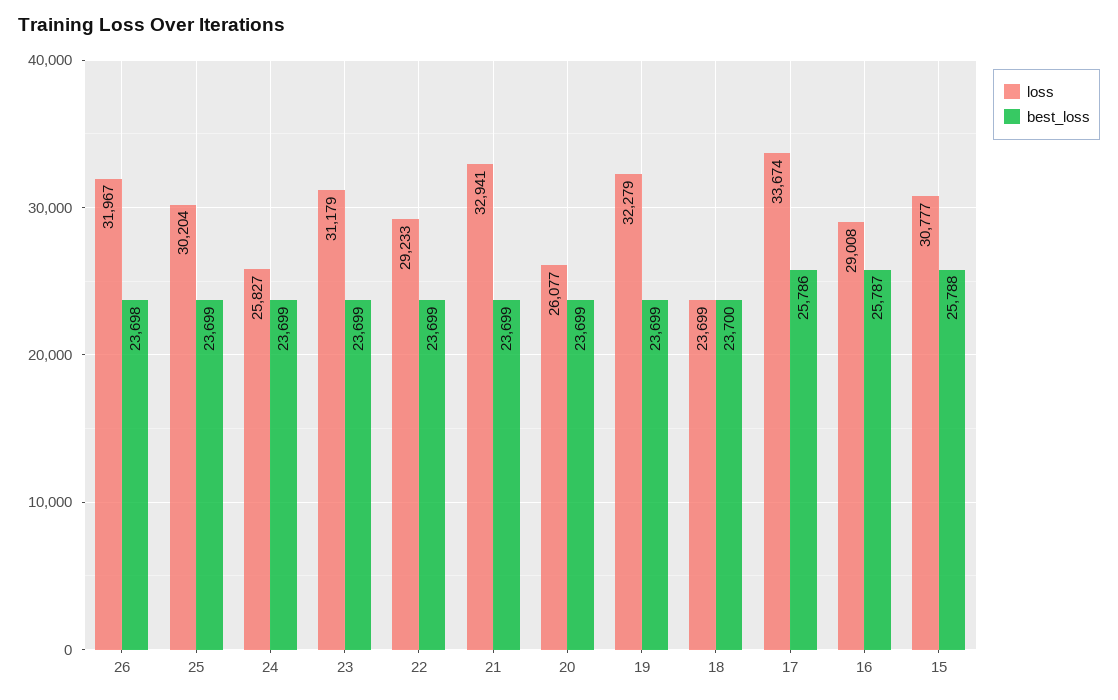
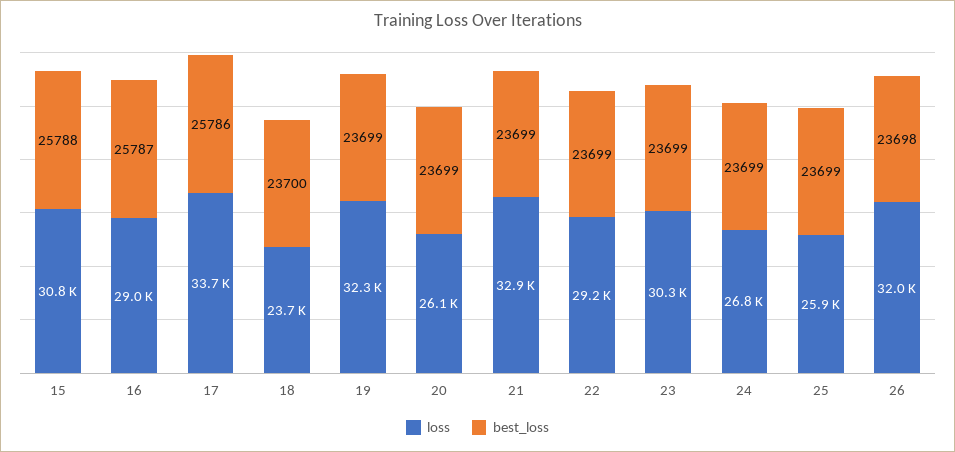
loss, 25: 30204 -> 25900
loss, 24: 25827 -> 26800
loss, 23: 31179 -> 30300

